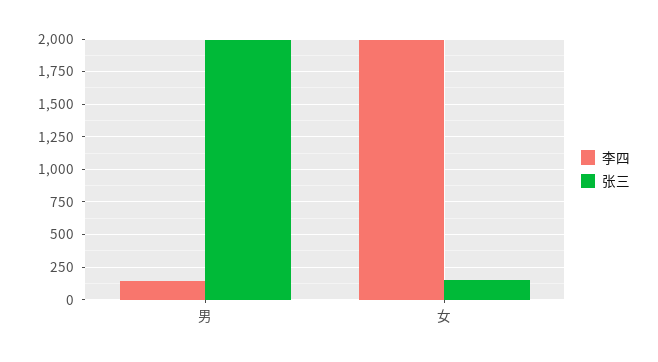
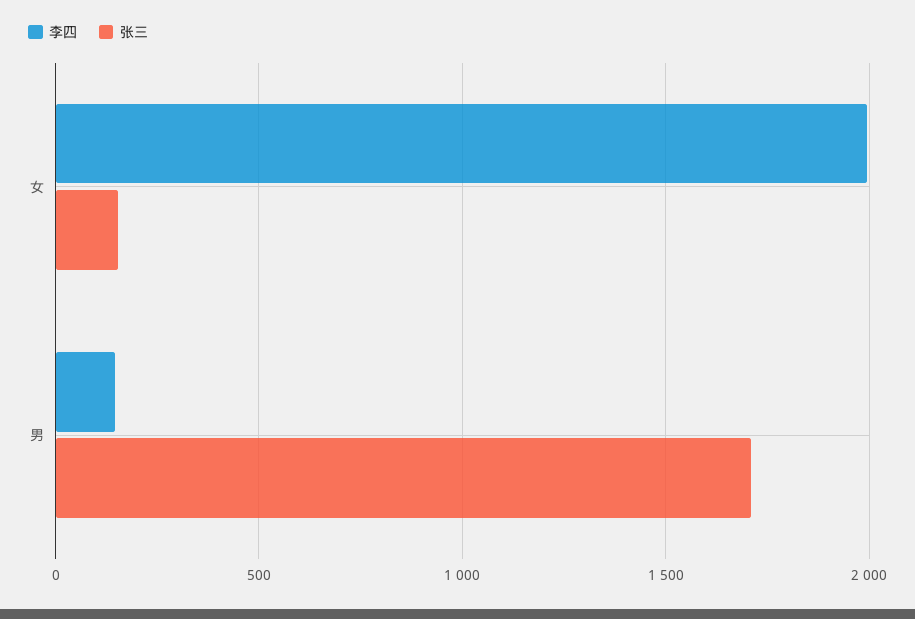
张三, 男: 2000 -> 1700

